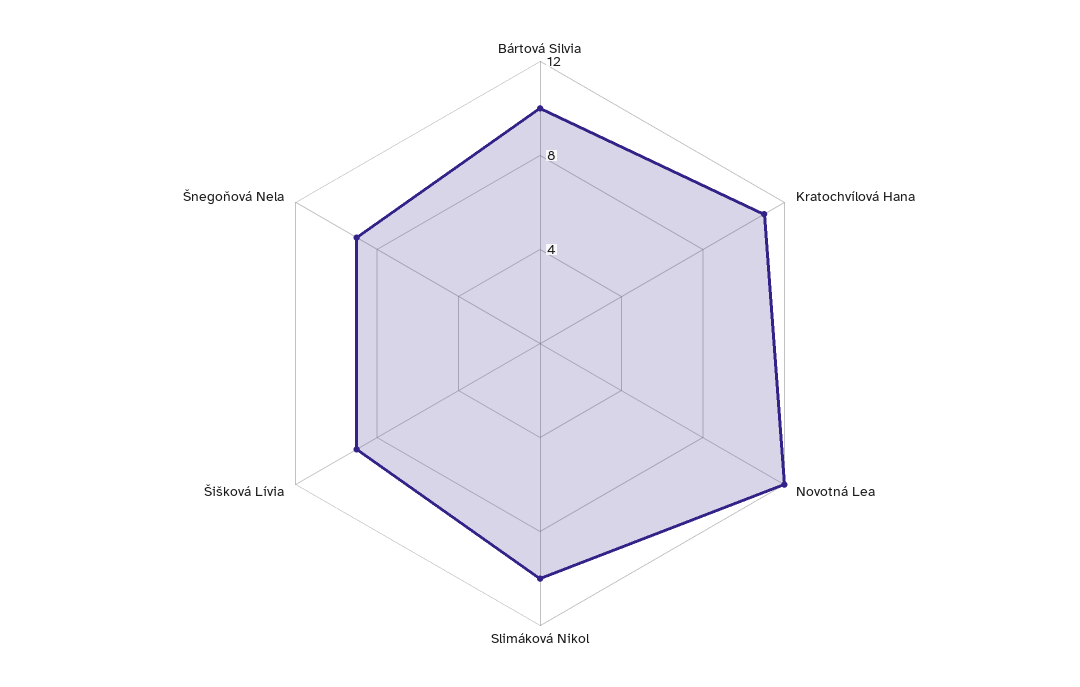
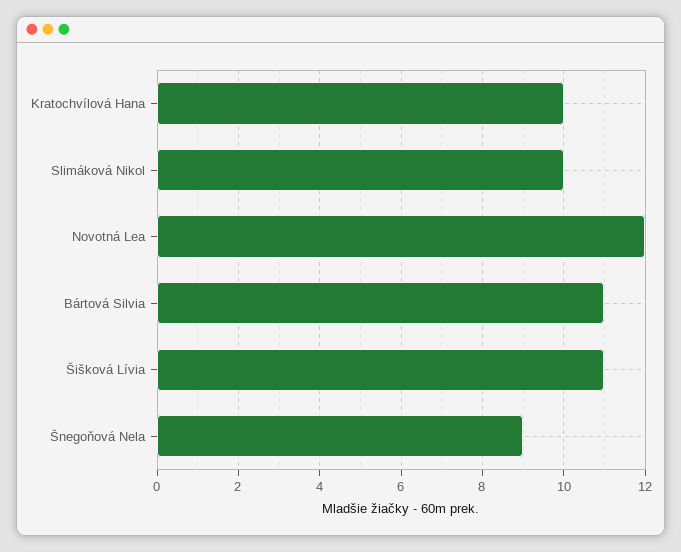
Bártová Silvia: 10 -> 11
Kratochvílová Hana: 11 -> 10
Šišková Lívia: 9 -> 11

